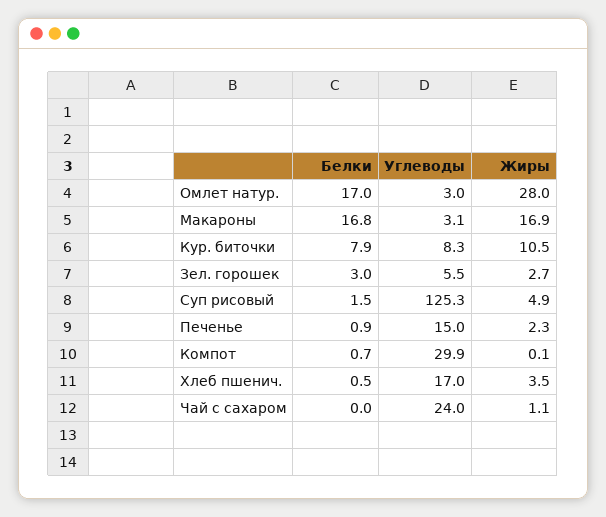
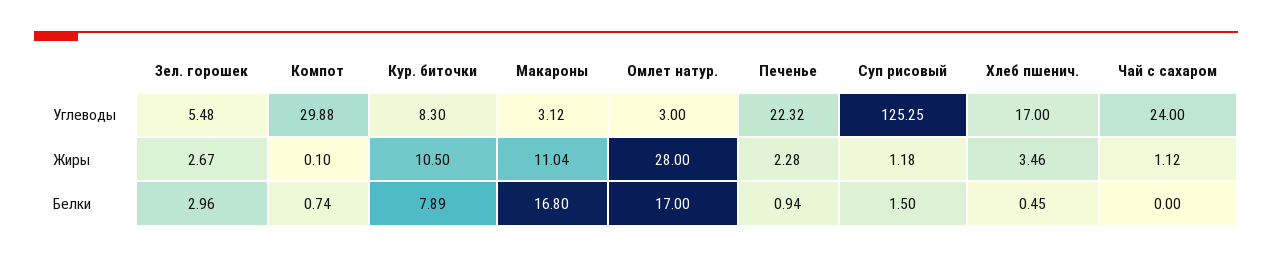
Жиры, Макароны: 16.9 -> 11.04
Жиры, Суп рисовый: 4.9 -> 1.18
Углеводы, Печенье: 15 -> 22.32

